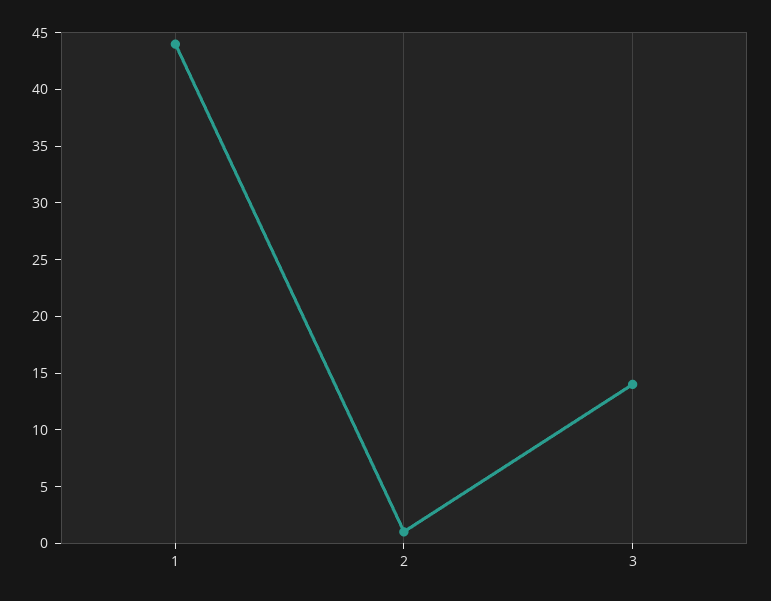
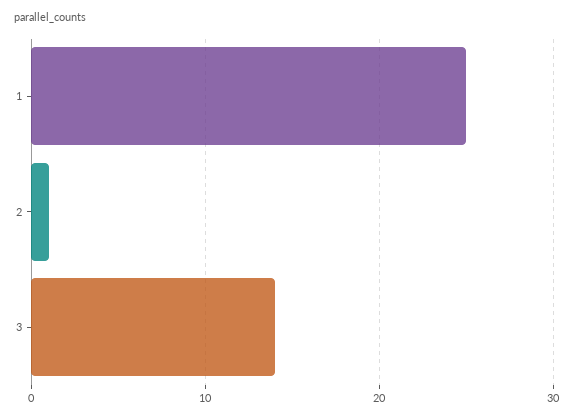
1: 44 -> 25

